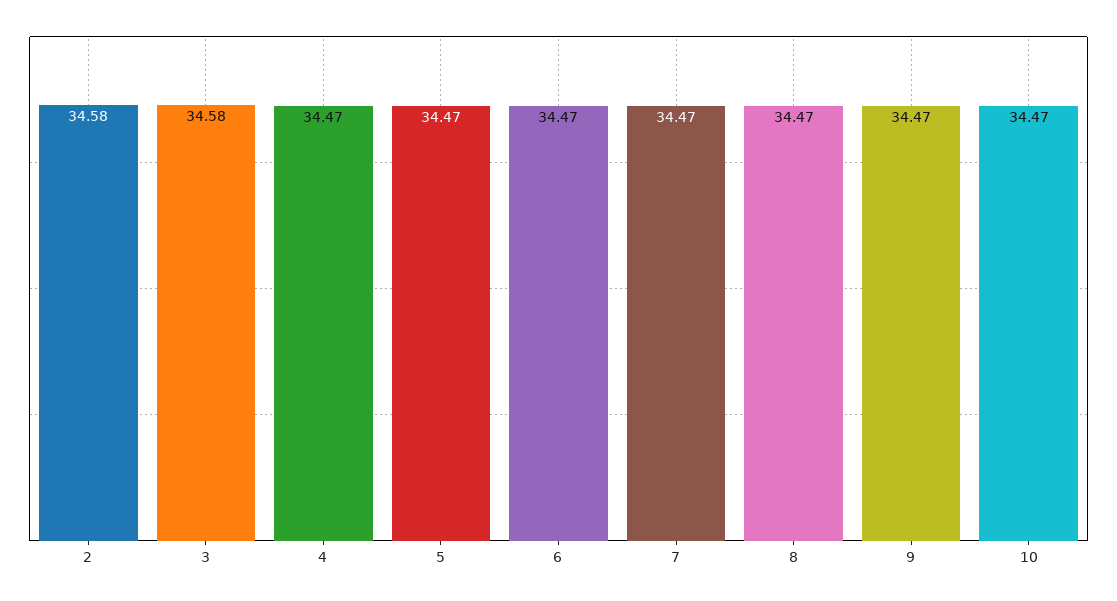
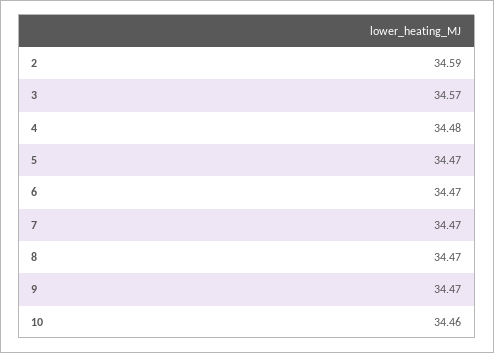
2: 34.58 -> 34.59
3: 34.58 -> 34.57
4: 34.47 -> 34.48
10: 34.47 -> 34.46

